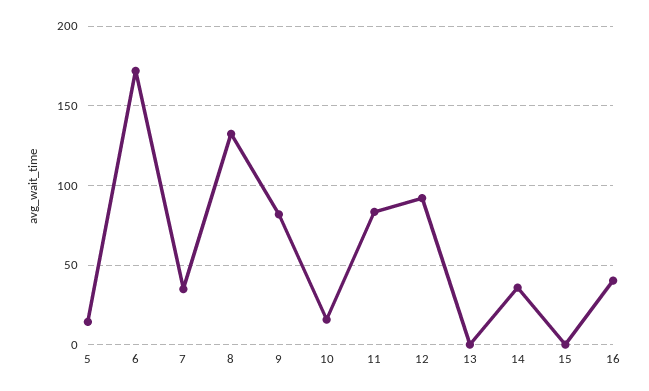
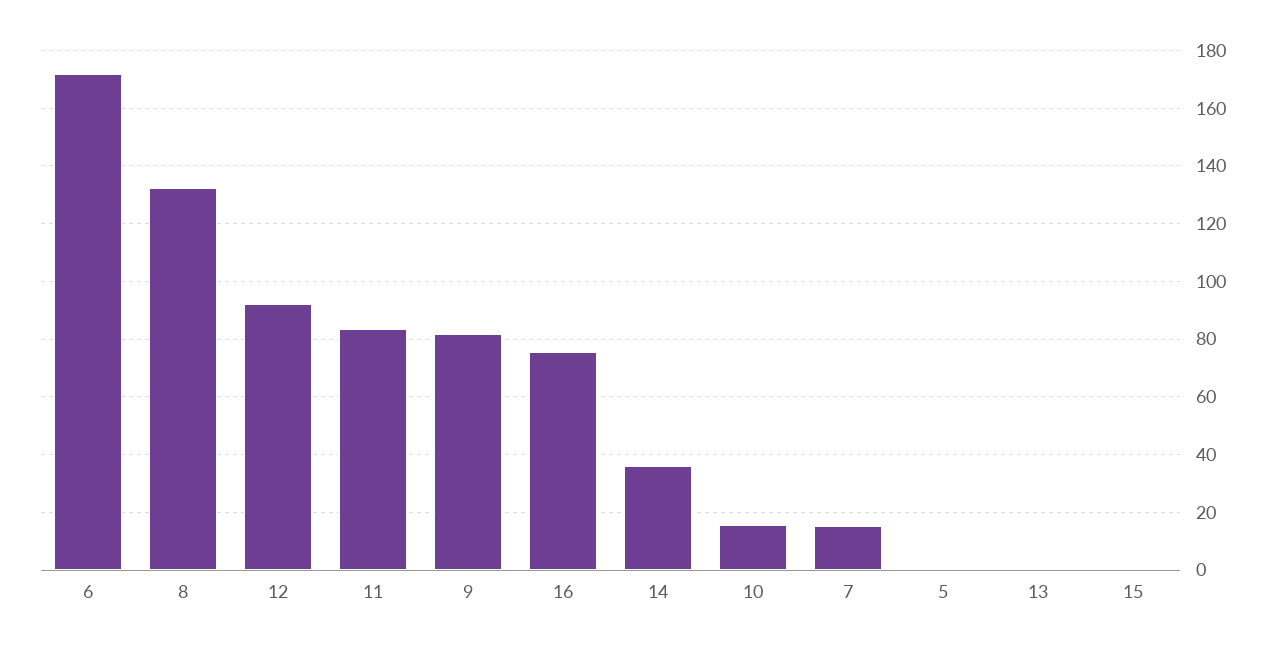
5: 15 -> 0
7: 35 -> 15
16: 40 -> 75

